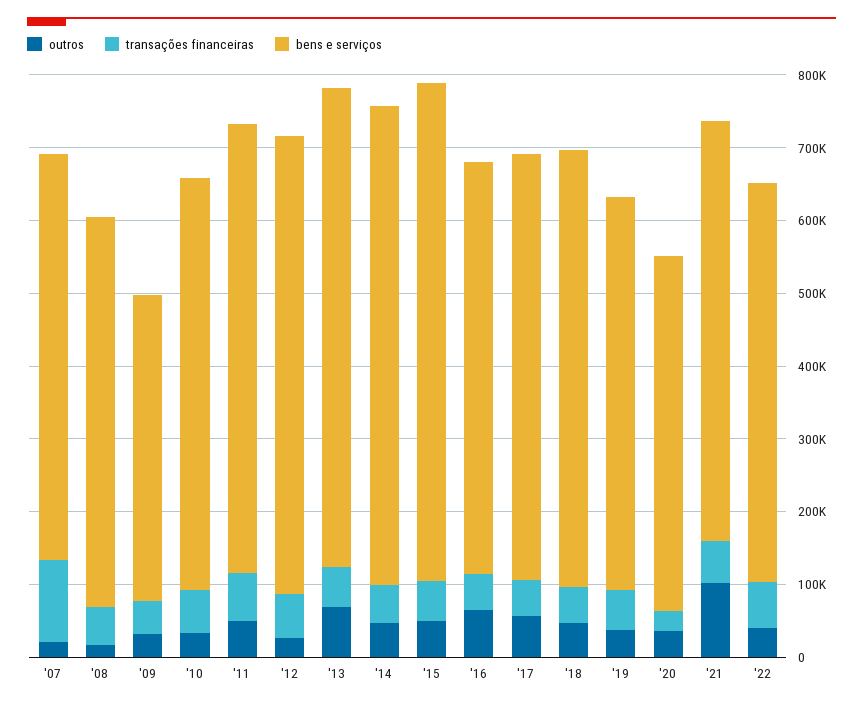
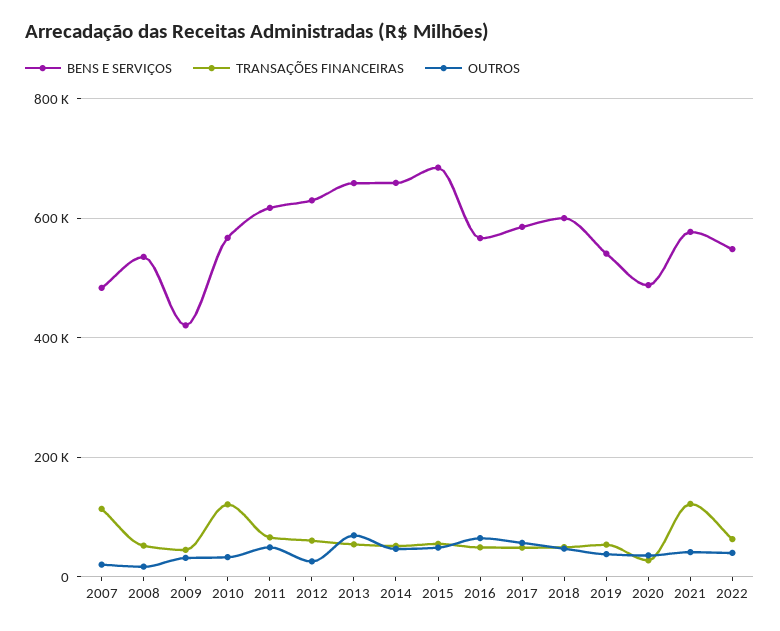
bens e serviços, '07: 560000 -> 480000
transações financeiras, '10: 60000 -> 120000
outros, '21: 100000 -> 40000
transações financeiras, '21: 60000 -> 120000

